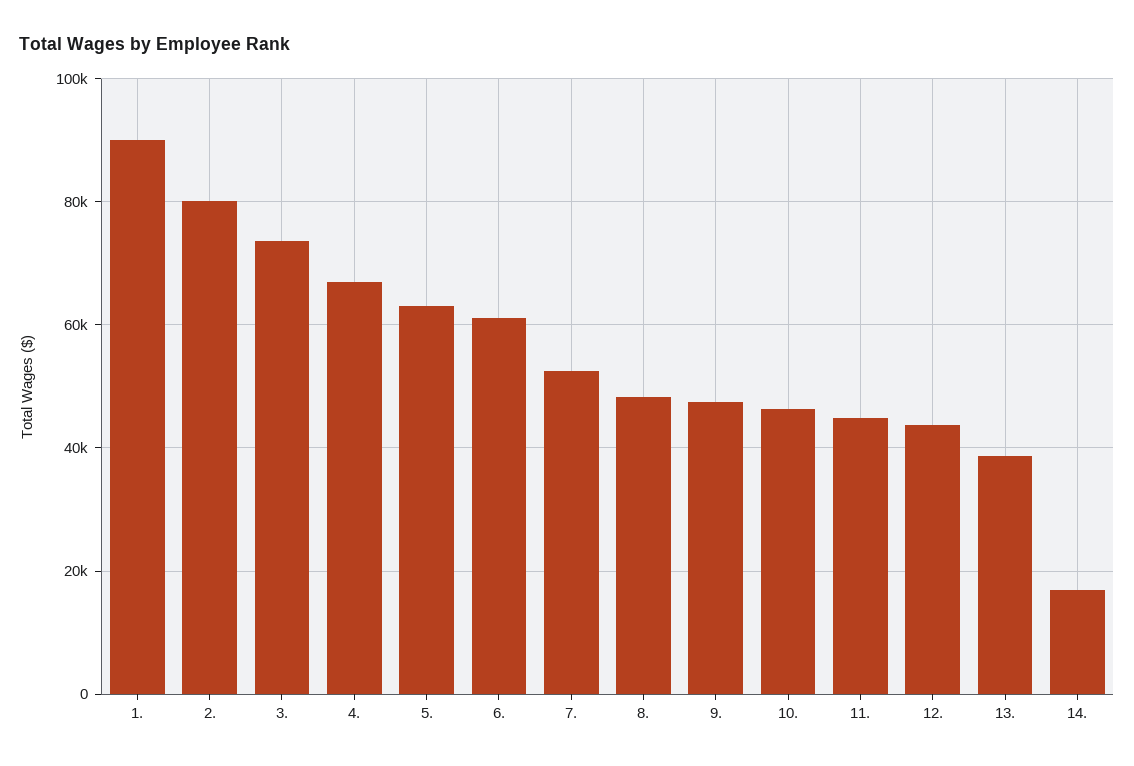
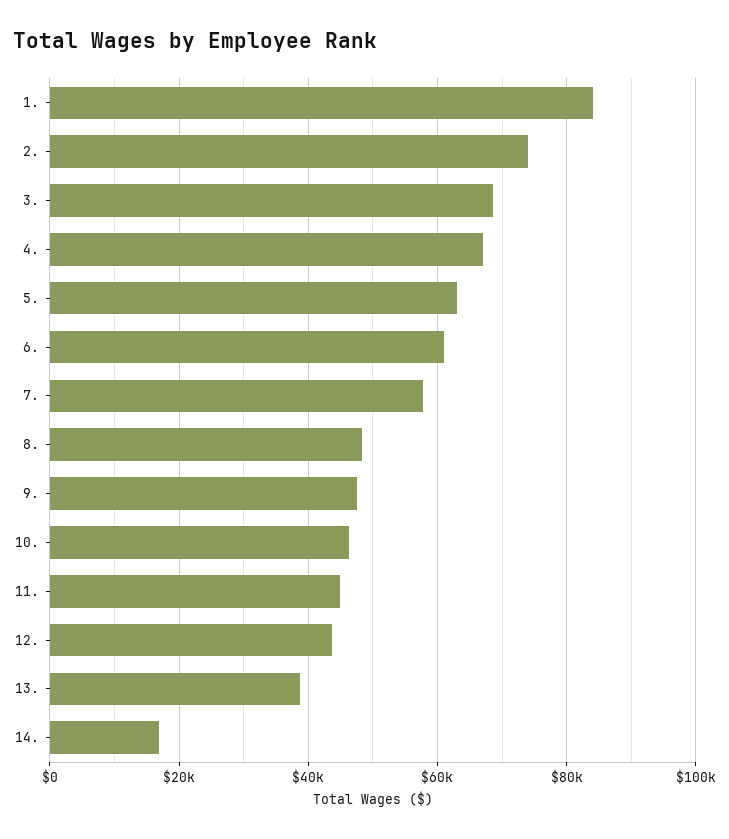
1.: 90000 -> 84000
2.: 80000 -> 74000
3.: 74000 -> 68000
7.: 52000 -> 58000

